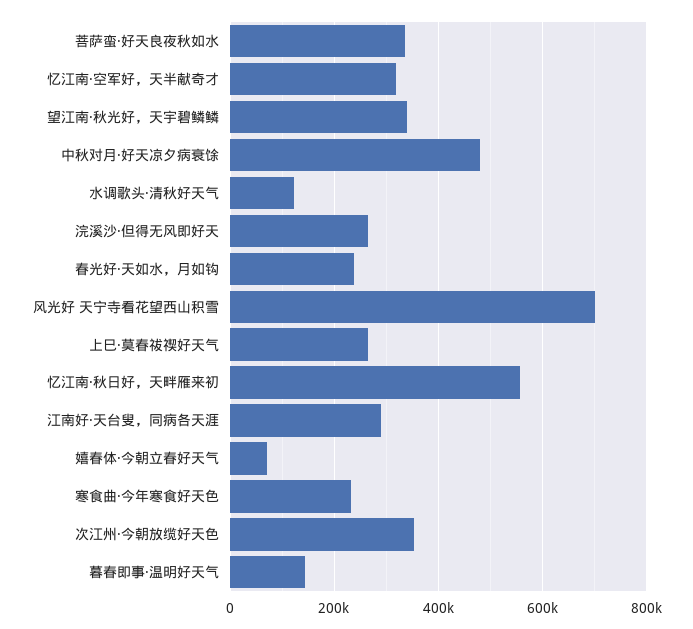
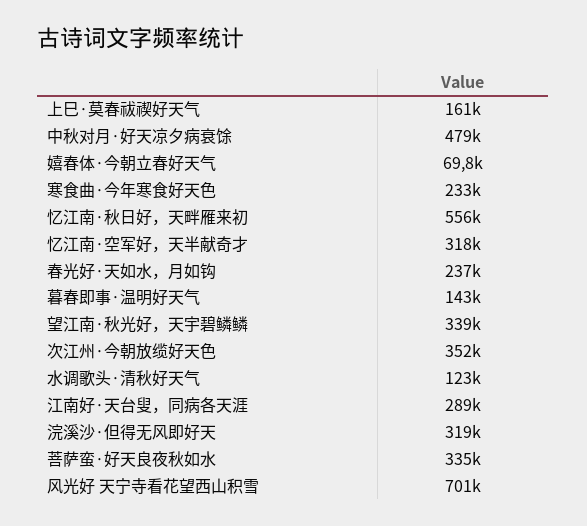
浣溪沙·但得无风即好天: 260000 -> 319000
上巳·莫春祓禊好天气: 260000 -> 161000

